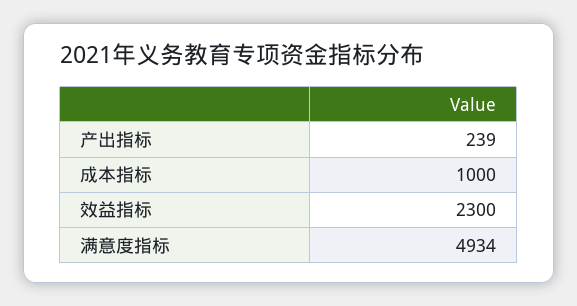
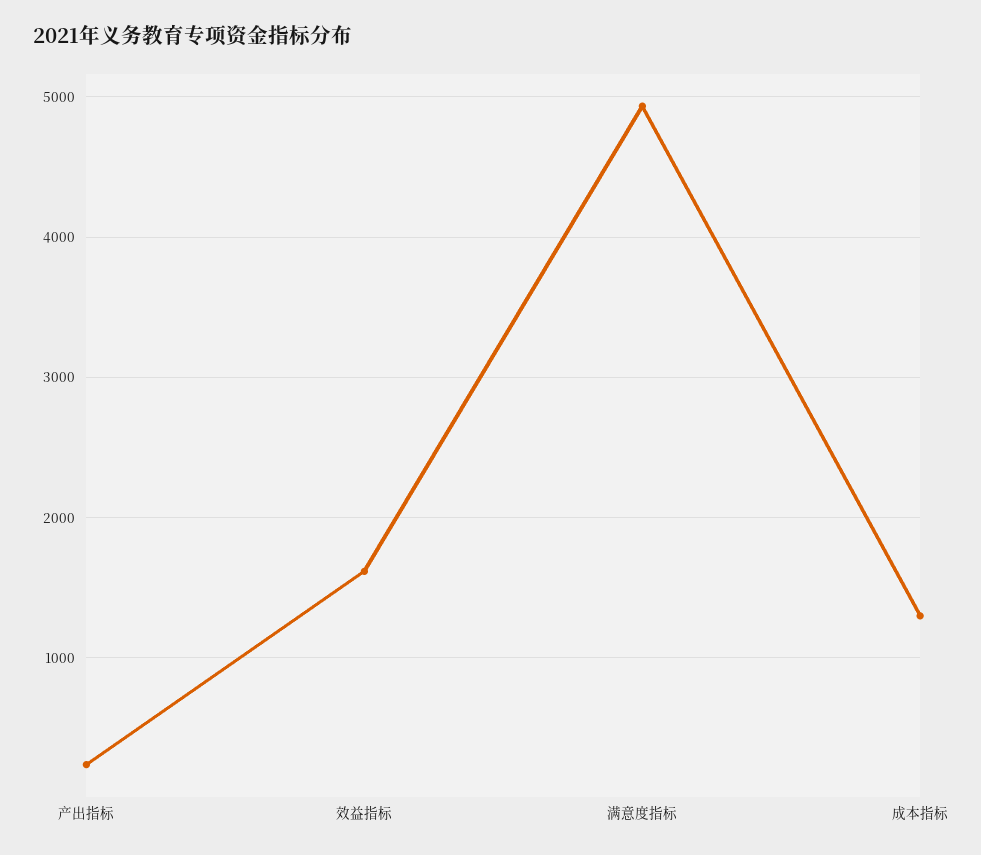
成本指标: 1000 -> 1300
效益指标: 2300 -> 1600

